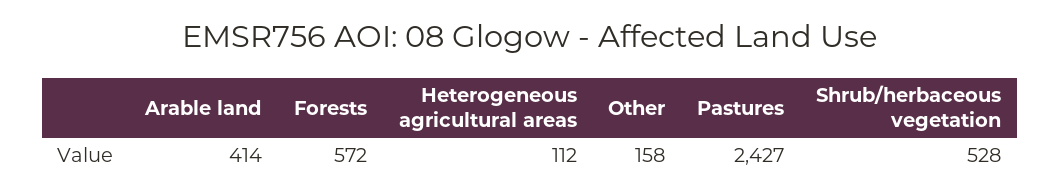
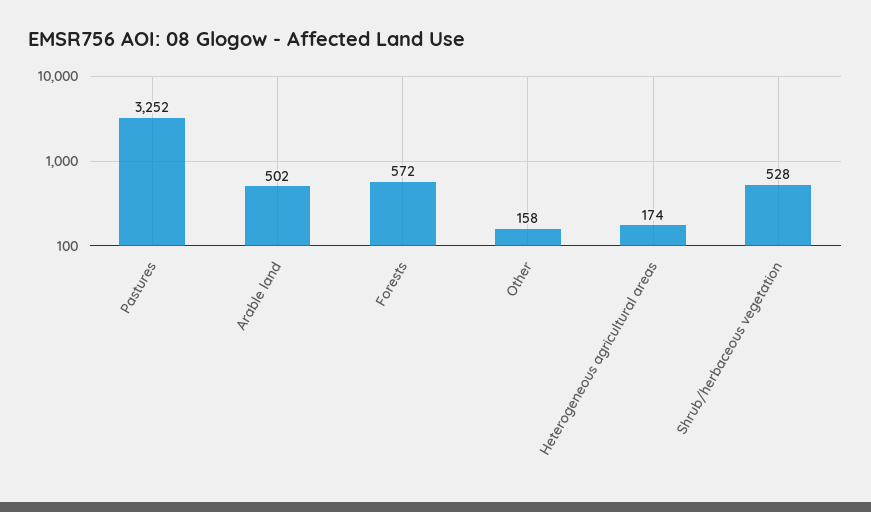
Arable land: 414 -> 502
Heterogeneous agricultural areas: 112 -> 174
Pastures: 2427 -> 3252

